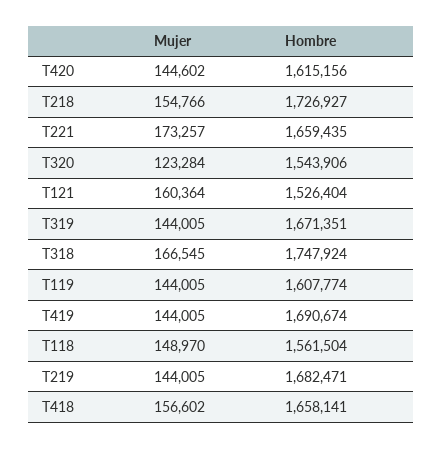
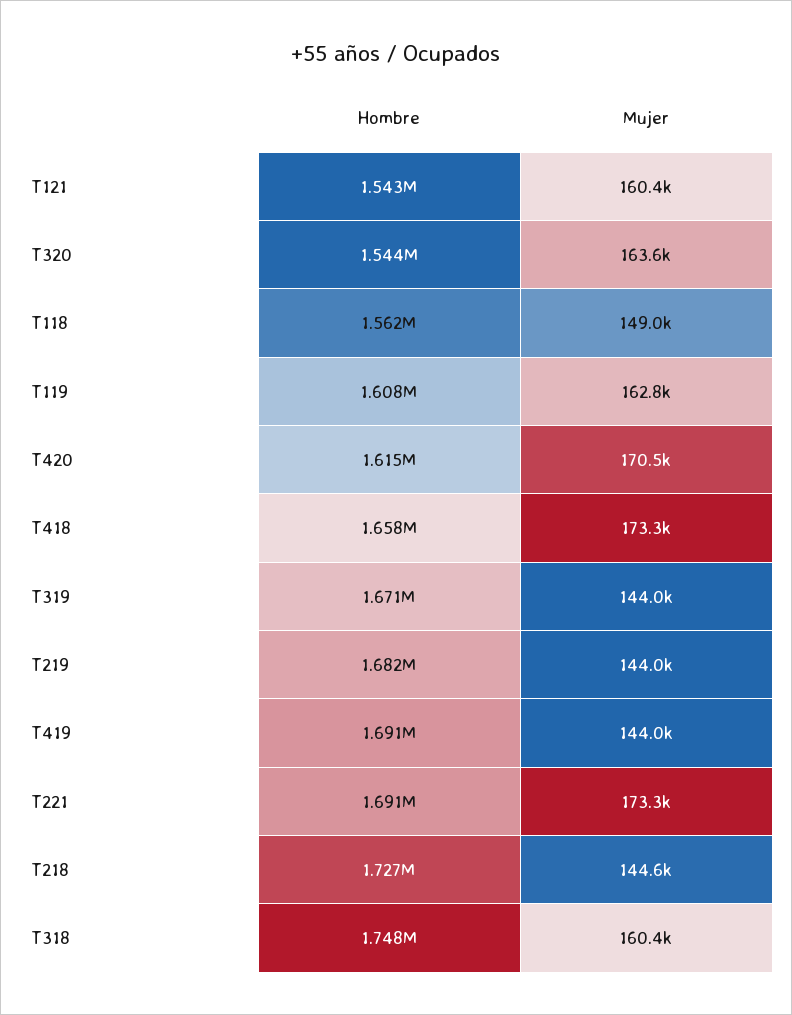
Mujer, T420: 144602 -> 170500
Mujer, T218: 154766 -> 144600
Hombre, T221: 1659435 -> 1691000
Mujer, T320: 123284 -> 163600
Hombre, T121: 1526404 -> 1543000
Mujer, T318: 166545 -> 160400
Mujer, T119: 144005 -> 162800
Mujer, T418: 156602 -> 173300

